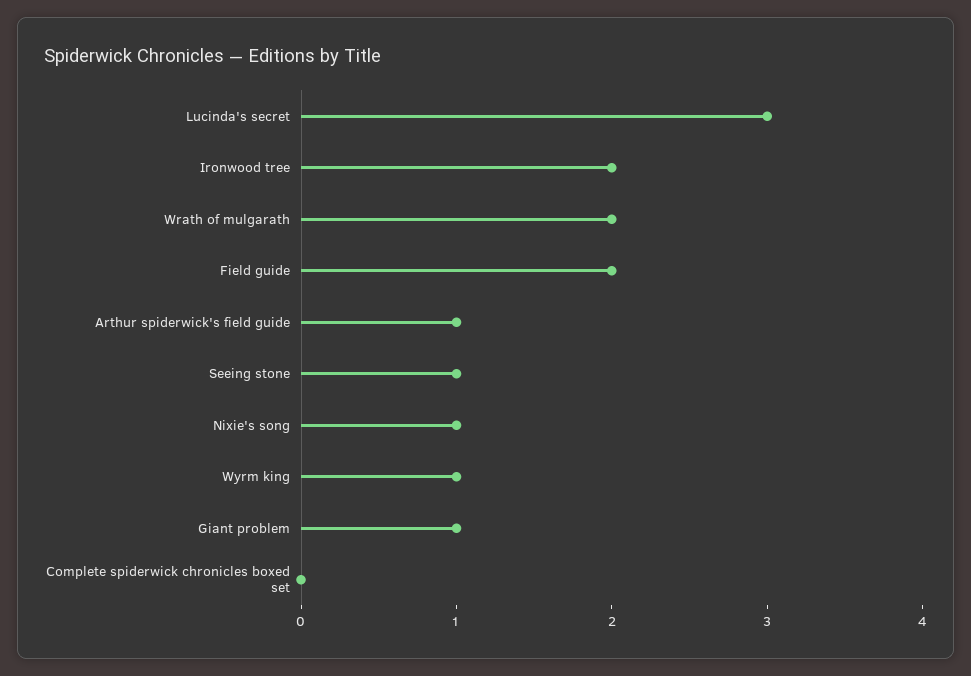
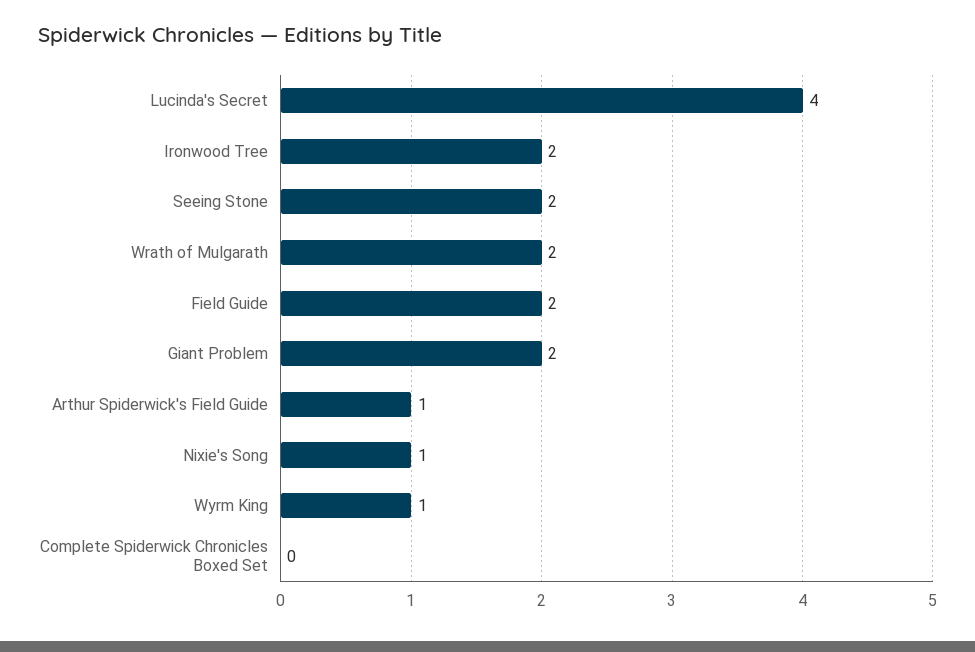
Lucinda's secret: 3 -> 4
Seeing stone: 1 -> 2
Giant problem: 1 -> 2

